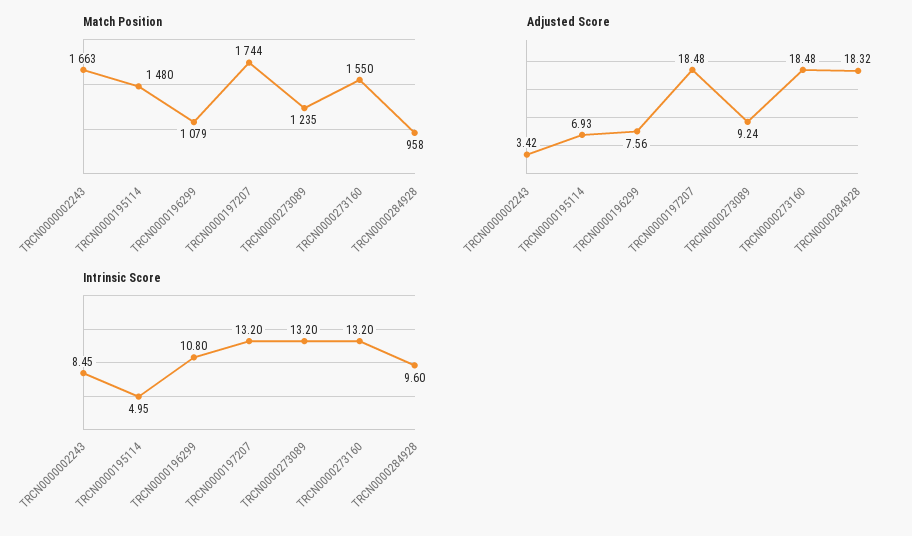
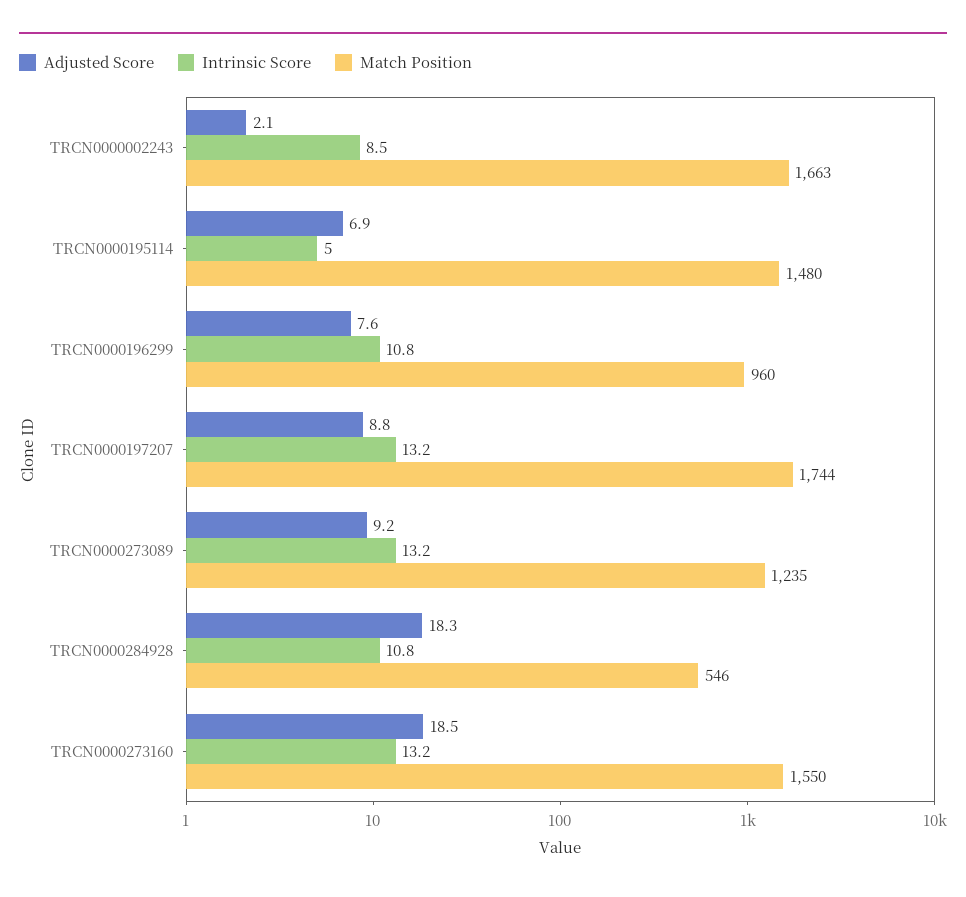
Match Position, TRCN0000196299: 1079 -> 960
Match Position, TRCN0000284928: 958 -> 546
Adjusted Score, TRCN0000002243: 3.42 -> 2.1
Adjusted Score, TRCN0000197207: 18.48 -> 8.8
Intrinsic Score, TRCN0000284928: 9.6 -> 10.8

